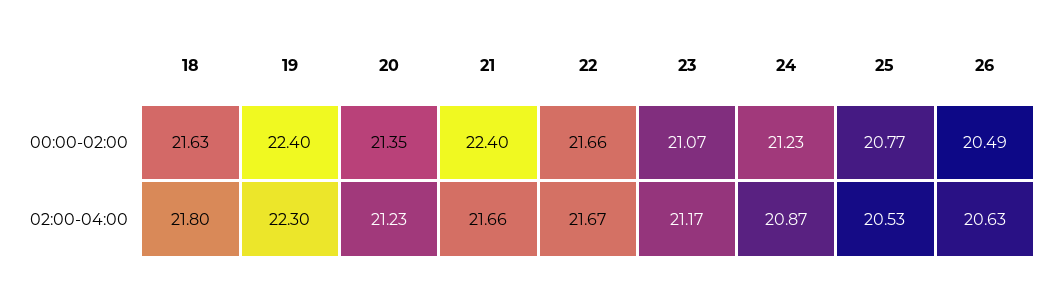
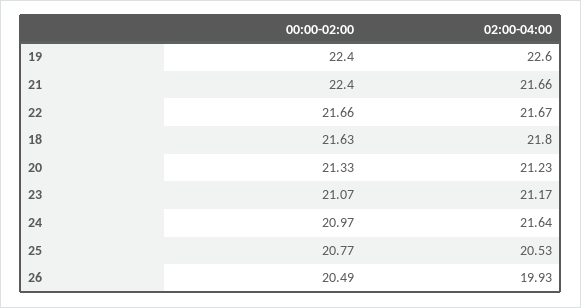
20, 00:00-02:00: 21.35 -> 21.33
24, 00:00-02:00: 21.23 -> 20.97
19, 02:00-04:00: 22.3 -> 22.6
24, 02:00-04:00: 20.87 -> 21.64
26, 02:00-04:00: 20.63 -> 19.93

